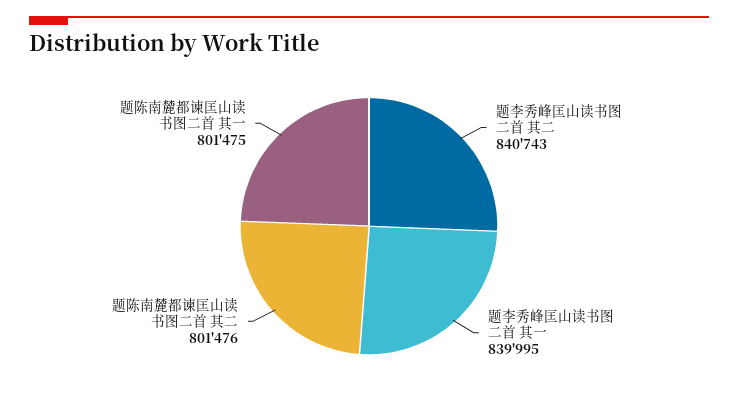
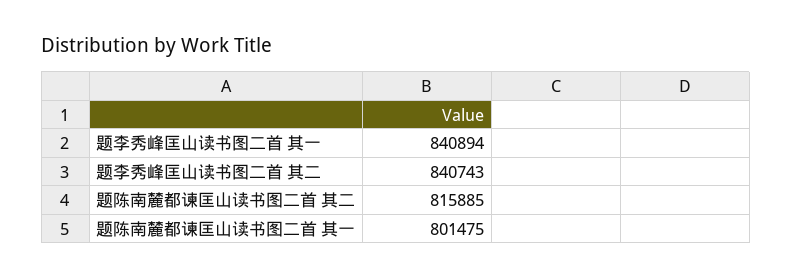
题李秀峰匡山读书图二首 其一: 839995 -> 840894
题陈南麓都谏匡山读书图二首 其二: 801476 -> 815885

